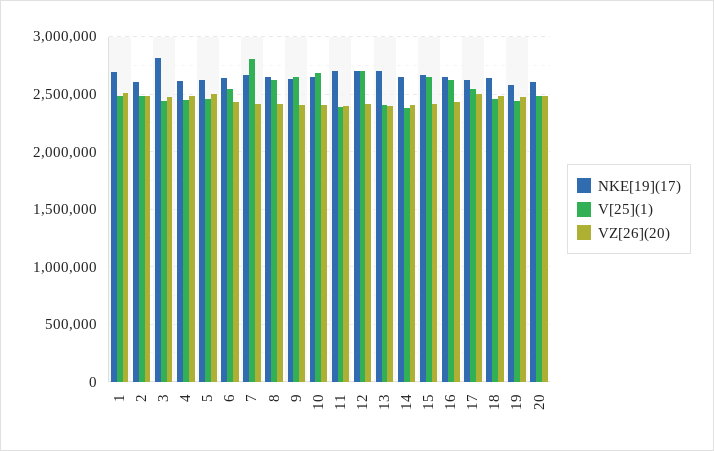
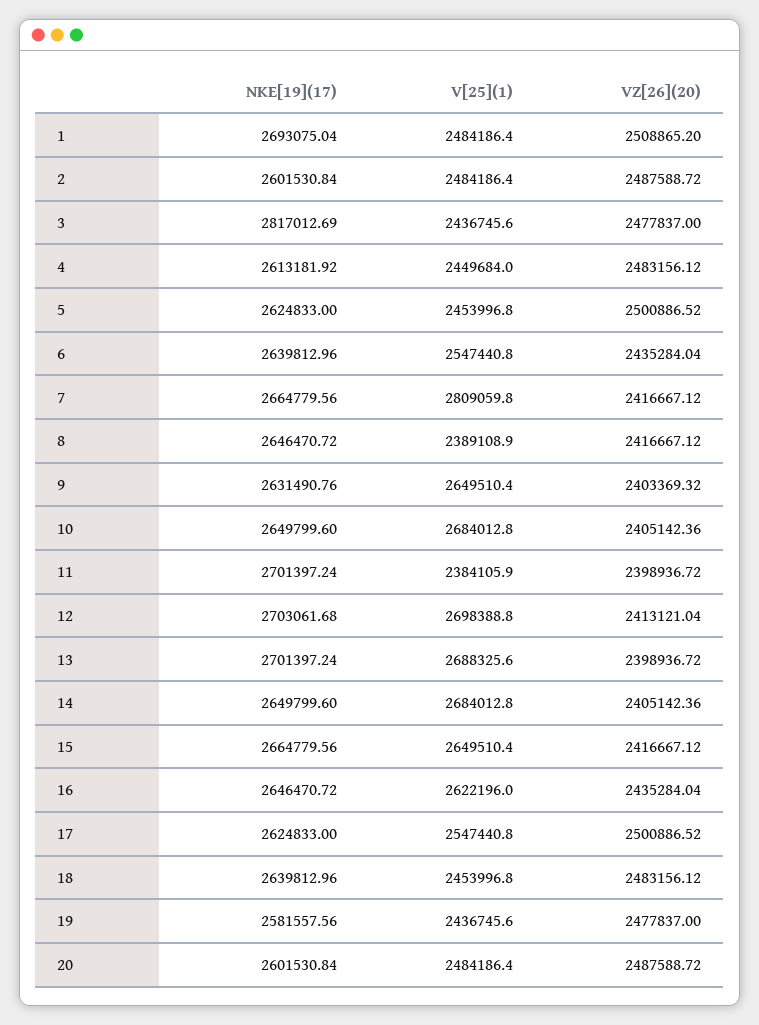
V[25](1), 8: 2600000 -> 2389108.9
V[25](1), 13: 2400000 -> 2688325.6
V[25](1), 14: 2400000 -> 2684012.8

